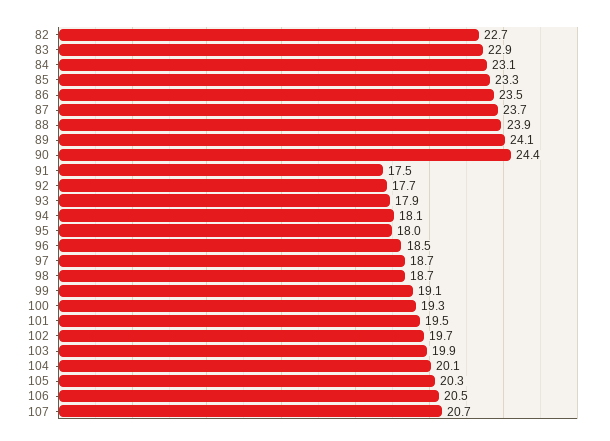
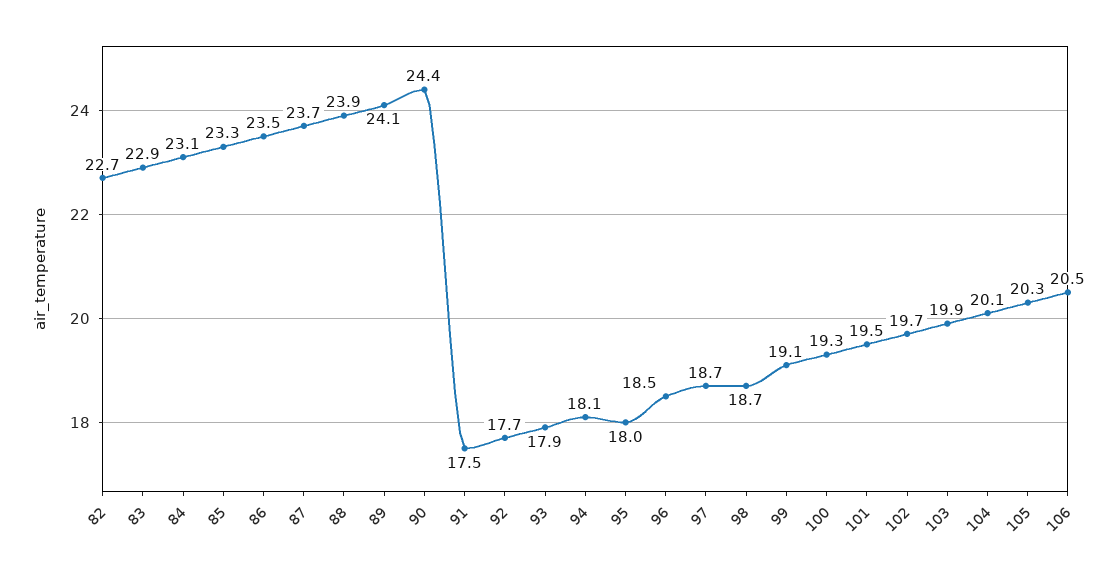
107: 20.7 -> none

